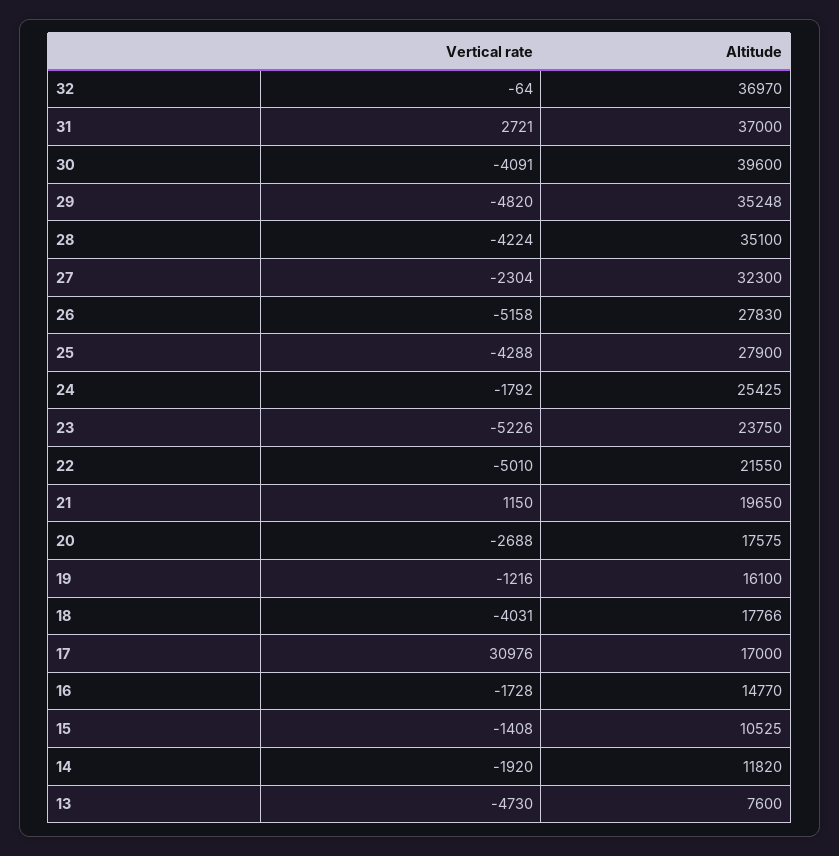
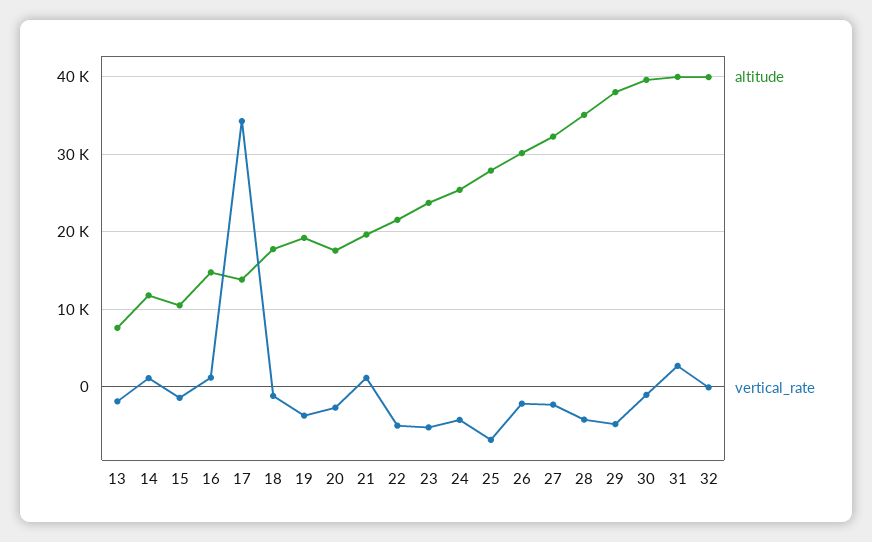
Altitude, 32: 36970 -> 40000
Altitude, 31: 37000 -> 40000
Vertical rate, 30: -4091 -> -1000
Altitude, 29: 35248 -> 38000
Vertical rate, 26: -5158 -> -2000
Altitude, 26: 27830 -> 30000
Vertical rate, 25: -4288 -> -7000
Vertical rate, 24: -1792 -> -4000
Vertical rate, 19: -1216 -> -4000
Altitude, 19: 16100 -> 19000
Vertical rate, 18: -4031 -> -1000
Vertical rate, 17: 30976 -> 34000
Altitude, 17: 17000 -> 14000
Vertical rate, 16: -1728 -> 1000
Vertical rate, 14: -1920 -> 1000
Vertical rate, 13: -4730 -> -2000

